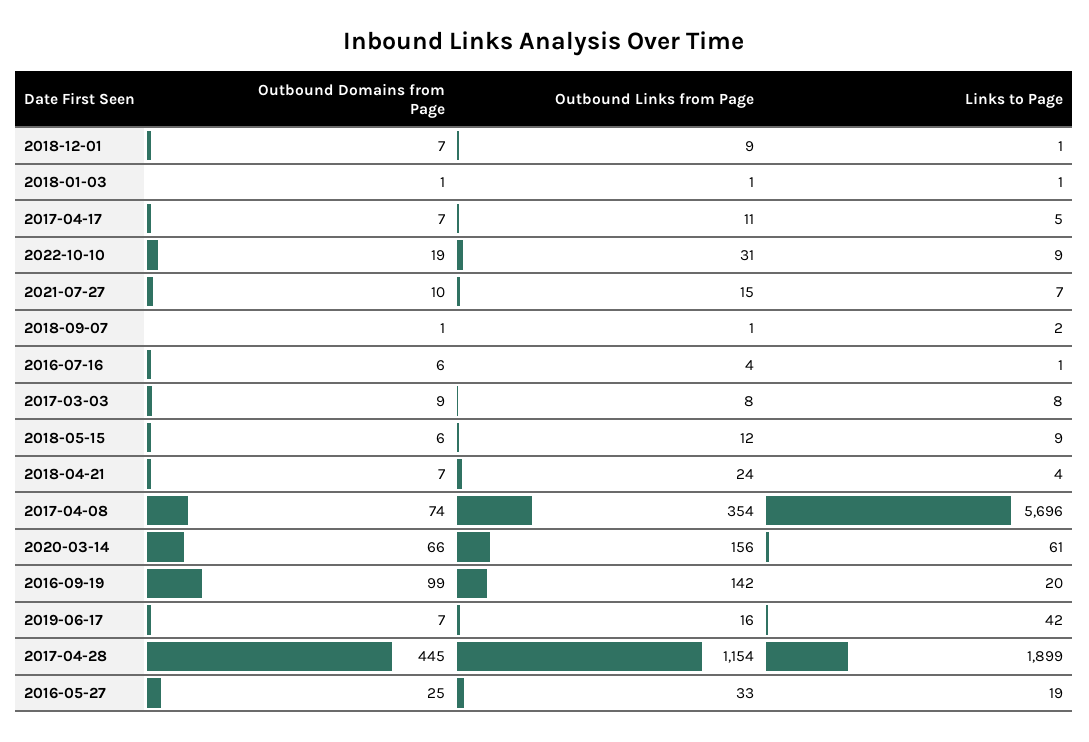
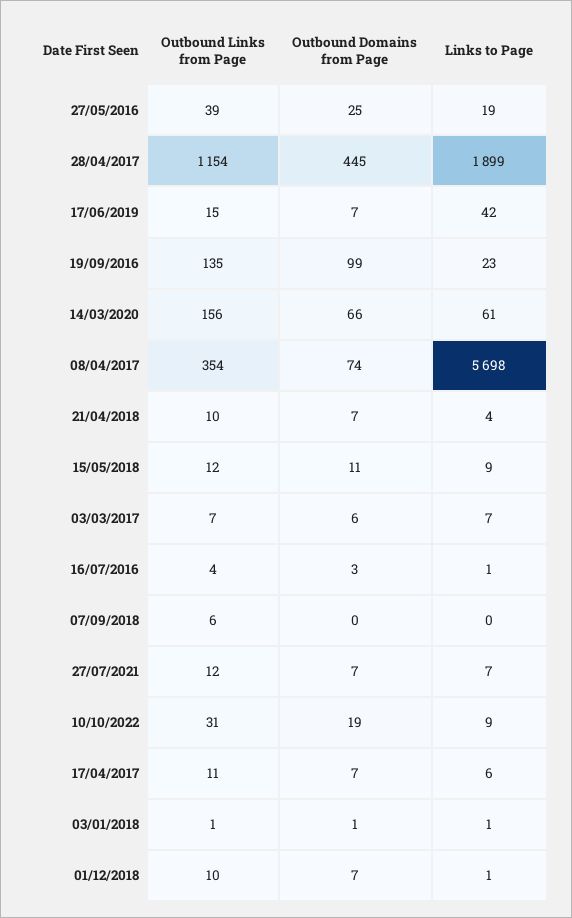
Outbound Links from Page, 2018-12-01: 9 -> 10
Links to Page, 2017-04-17: 5 -> 6
Outbound Domains from Page, 2021-07-27: 10 -> 7
Outbound Links from Page, 2021-07-27: 15 -> 12
Outbound Domains from Page, 2018-09-07: 1 -> 0
Outbound Links from Page, 2018-09-07: 1 -> 6
Links to Page, 2018-09-07: 2 -> 0
Outbound Domains from Page, 2016-07-16: 6 -> 3
Outbound Domains from Page, 2017-03-03: 9 -> 6
Outbound Links from Page, 2017-03-03: 8 -> 7
Links to Page, 2017-03-03: 8 -> 7
Outbound Domains from Page, 2018-05-15: 6 -> 11
Outbound Links from Page, 2018-04-21: 24 -> 10
Links to Page, 2017-04-08: 5696 -> 5698
Outbound Links from Page, 2016-09-19: 142 -> 135
Links to Page, 2016-09-19: 20 -> 23
Outbound Links from Page, 2019-06-17: 16 -> 15
Outbound Links from Page, 2016-05-27: 33 -> 39

